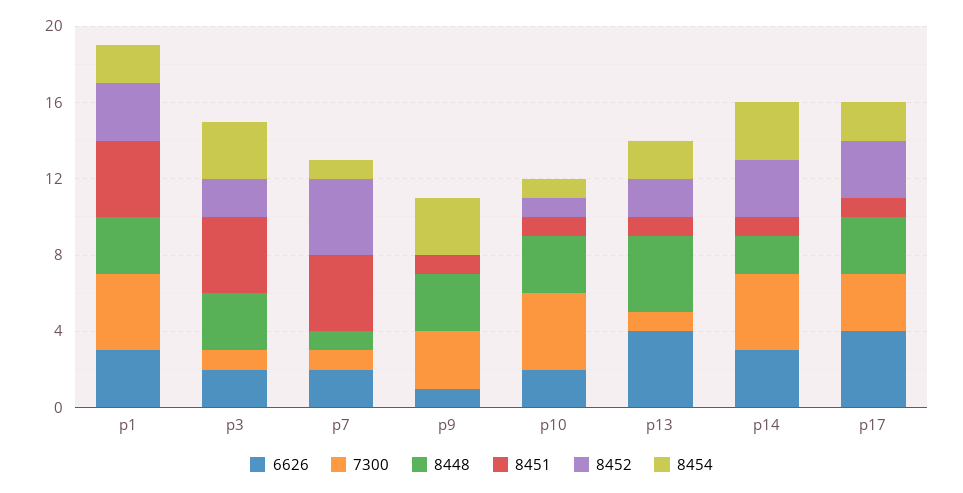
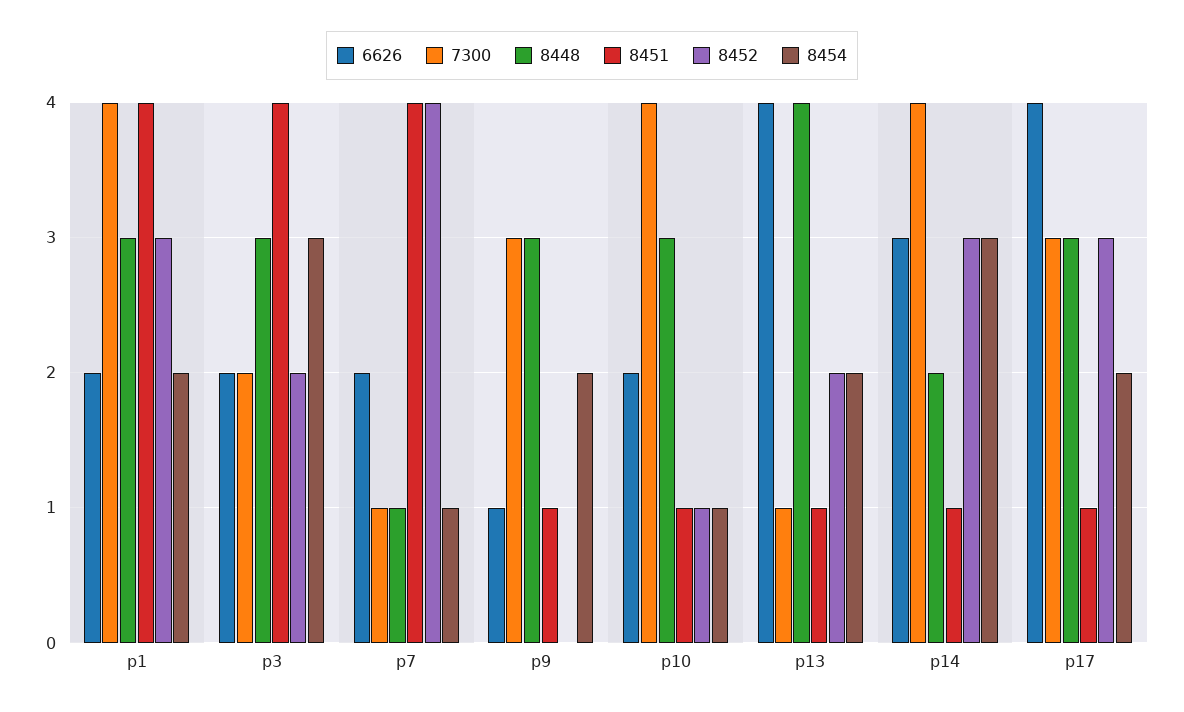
6626, p1: 3 -> 2
7300, p3: 1 -> 2
8454, p9: 3 -> 2

